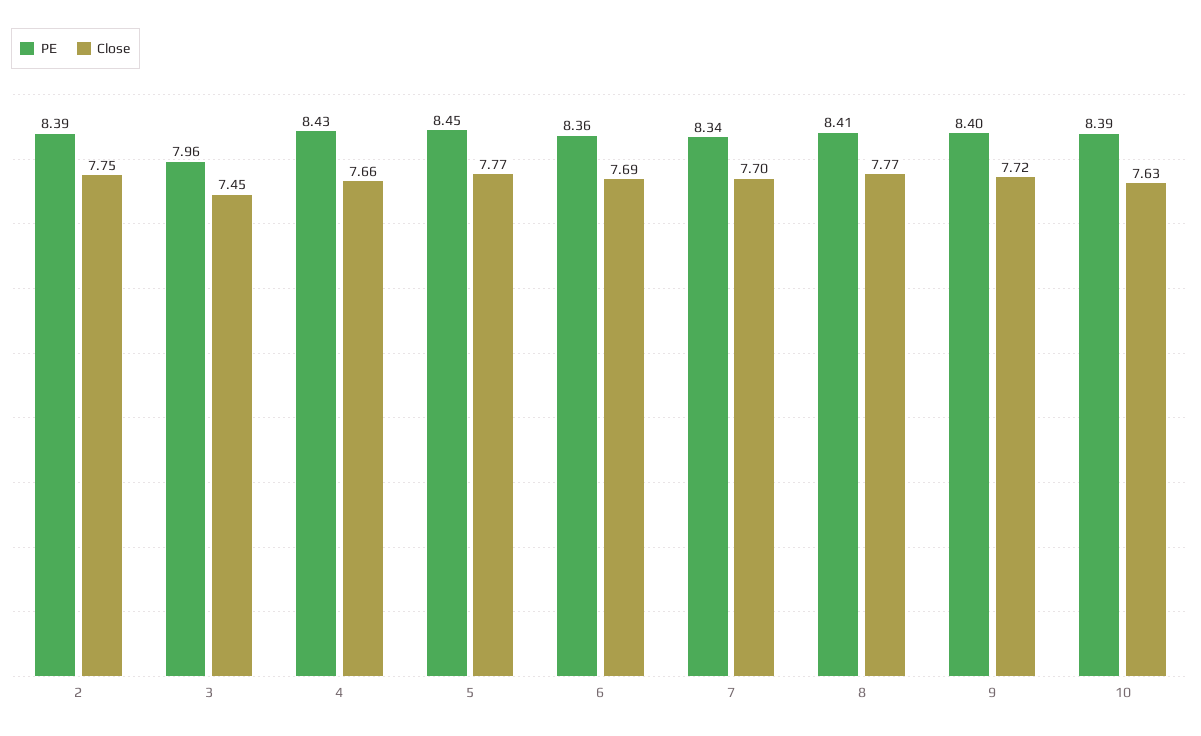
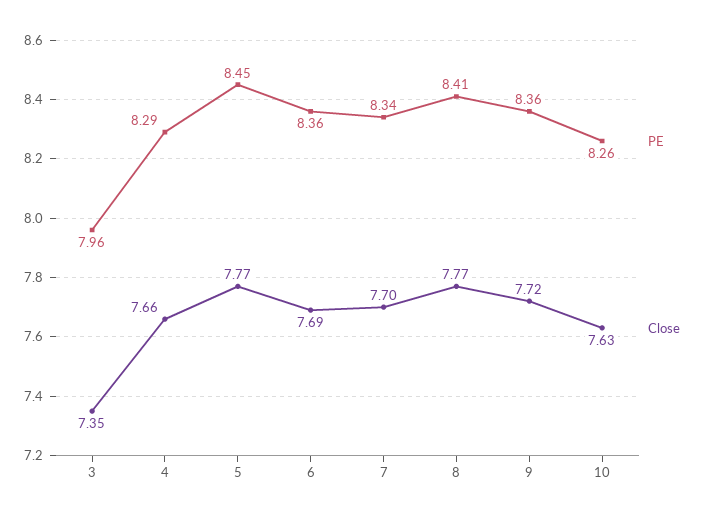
PE, 2: 8.39 -> none
Close, 2: 7.75 -> none
Close, 3: 7.45 -> 7.35
PE, 4: 8.43 -> 8.29
PE, 9: 8.4 -> 8.36
PE, 10: 8.39 -> 8.26

